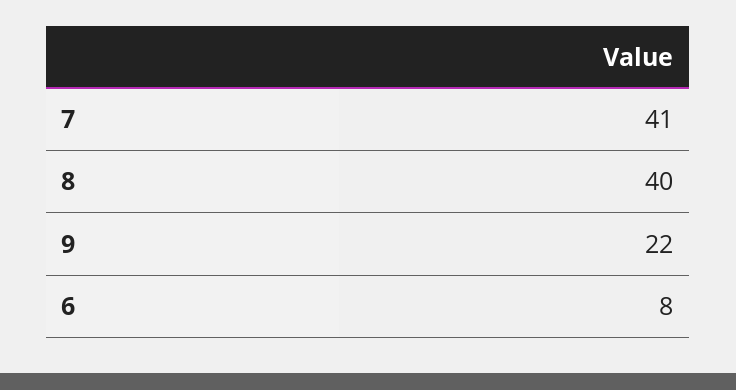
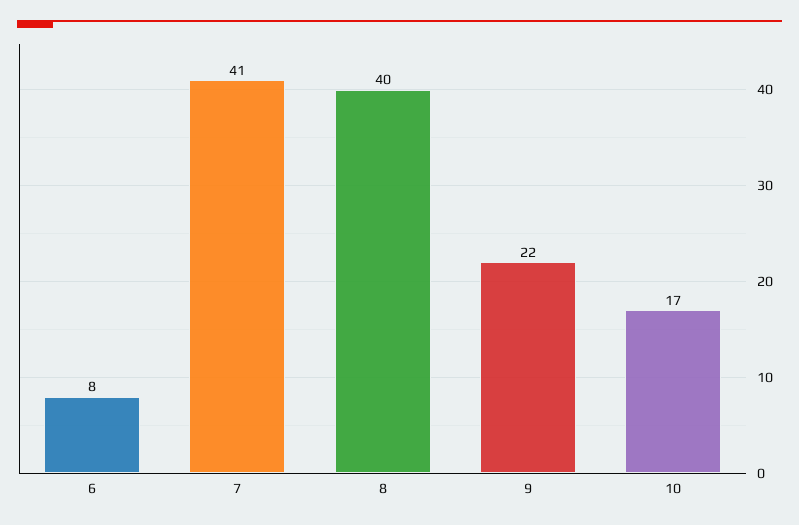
10: none -> 17

